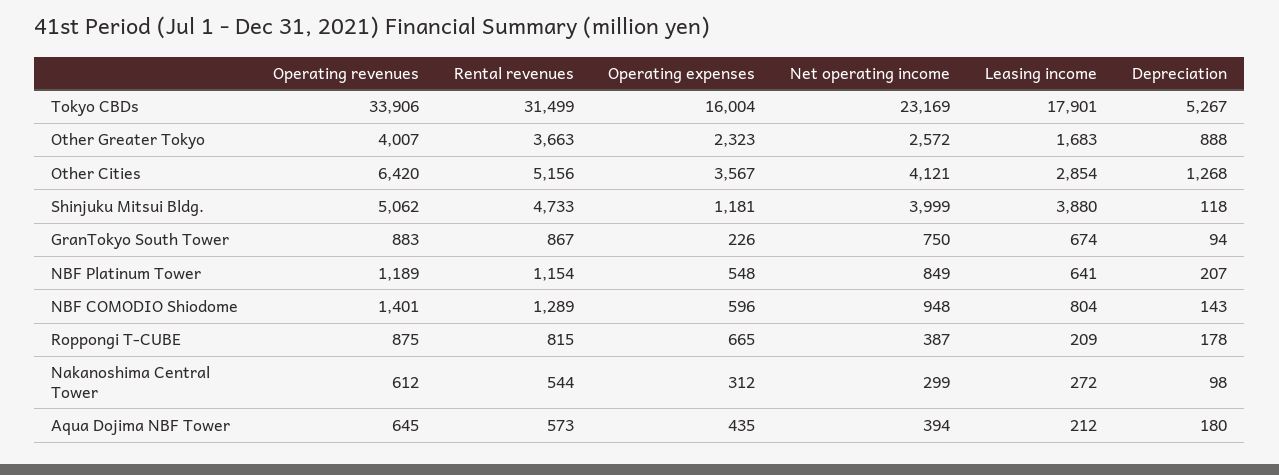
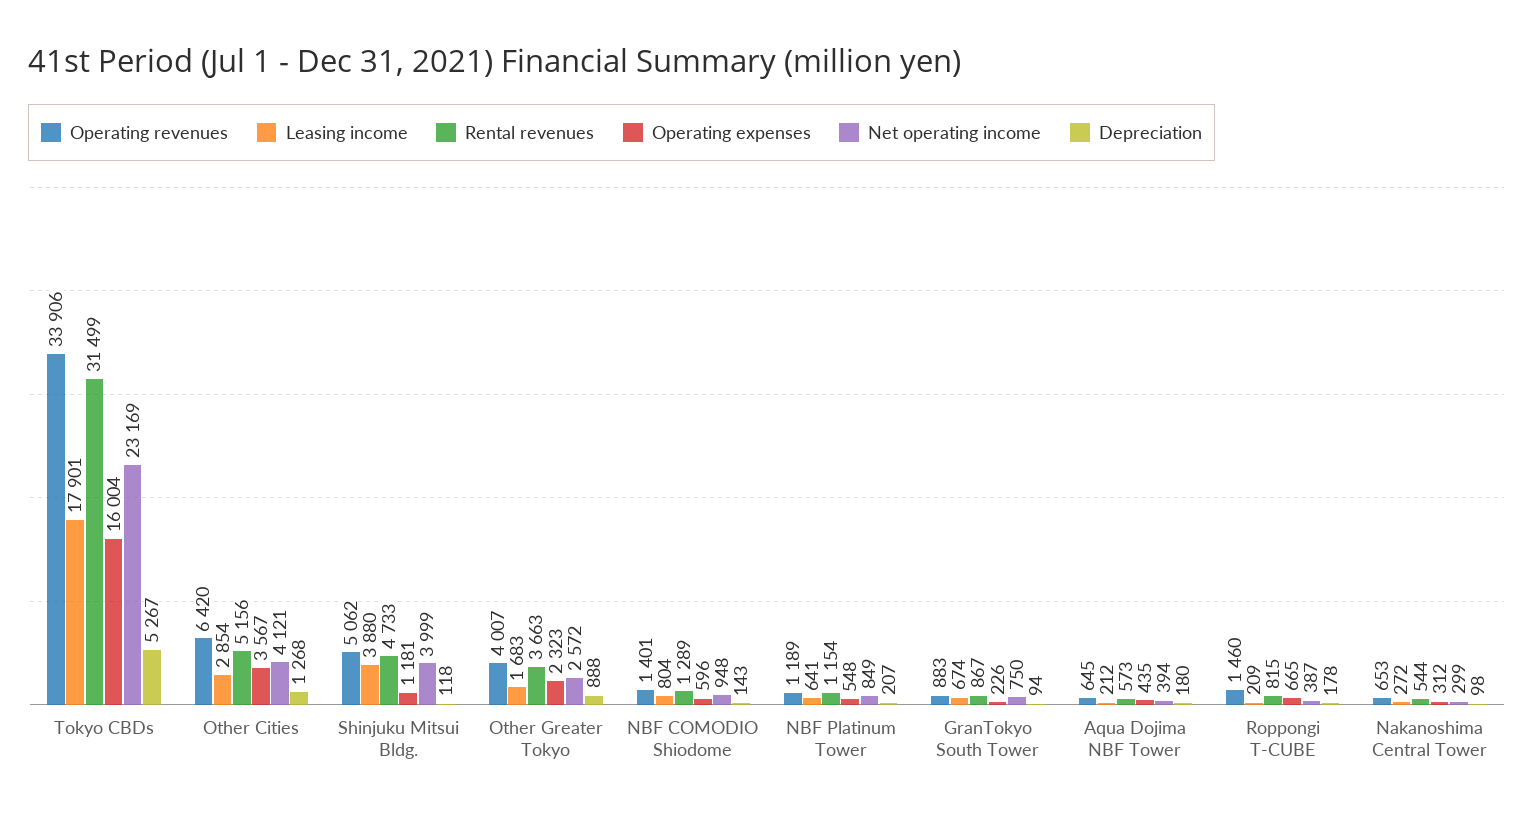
Operating revenues, Roppongi T-CUBE: 875 -> 1460
Operating revenues, Nakanoshima Central Tower: 612 -> 653

